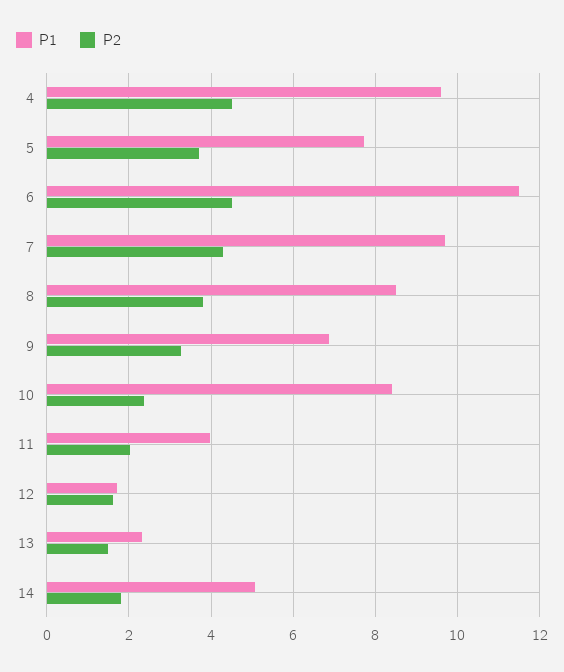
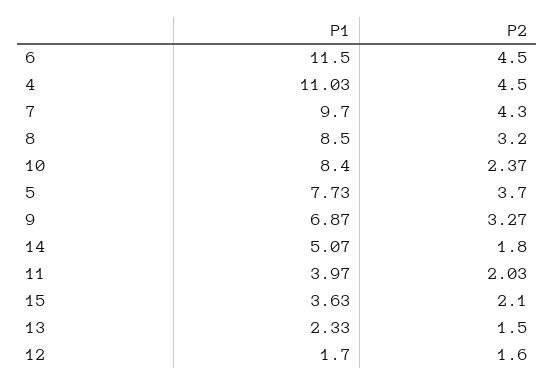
P1, 4: 9.6 -> 11.03
P2, 8: 3.8 -> 3.2
P1, 15: none -> 3.63
P2, 15: none -> 2.1

